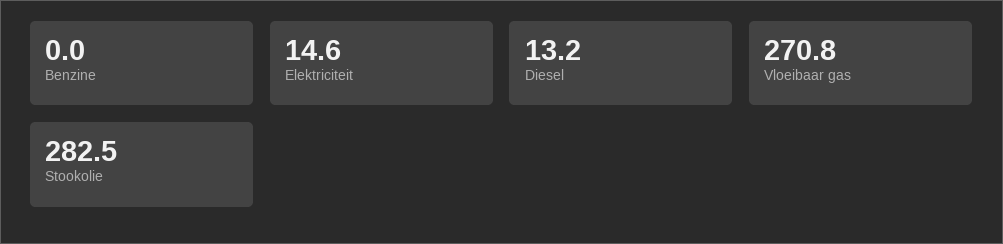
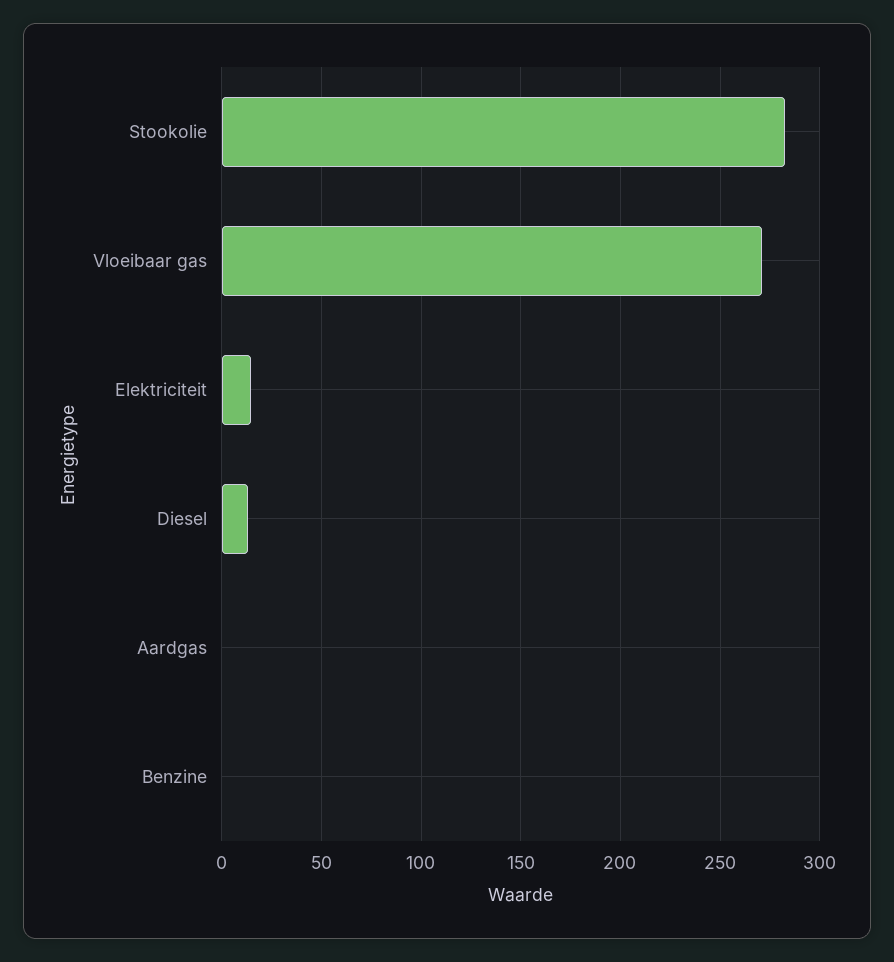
Aardgas: none -> 0

